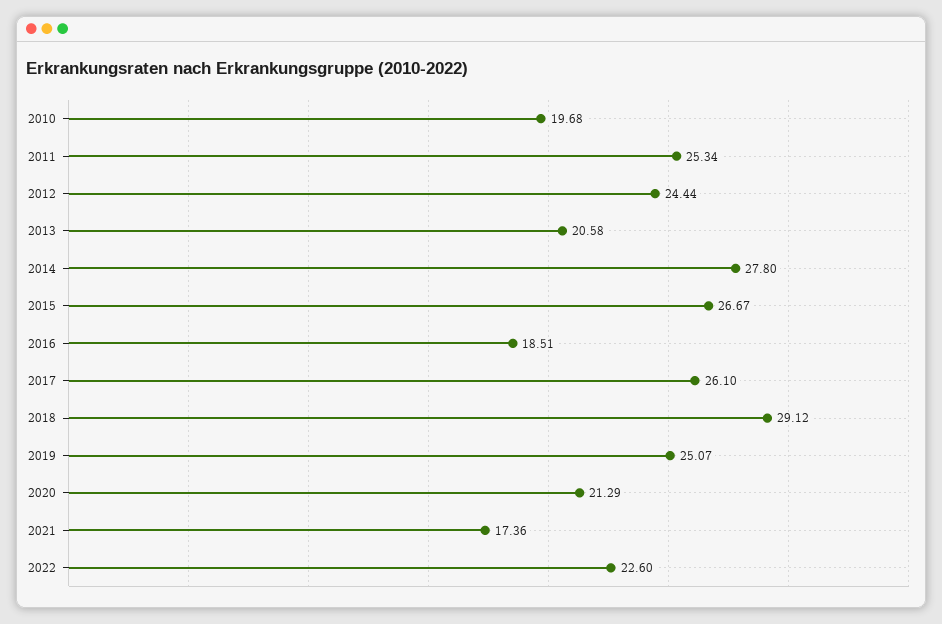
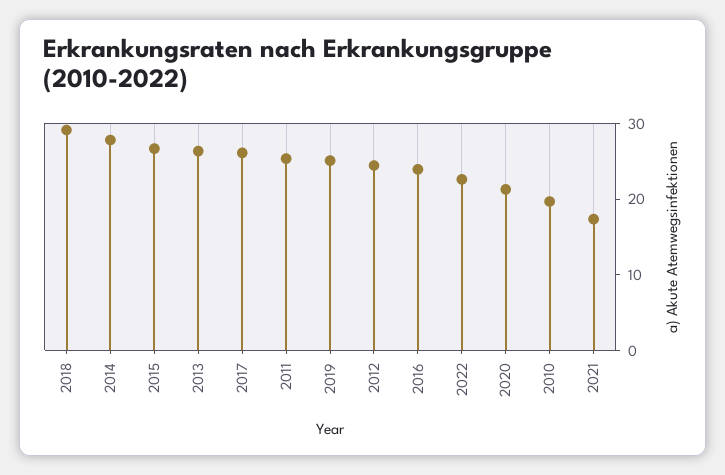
2013: 20.58 -> 26
2016: 18.51 -> 24

